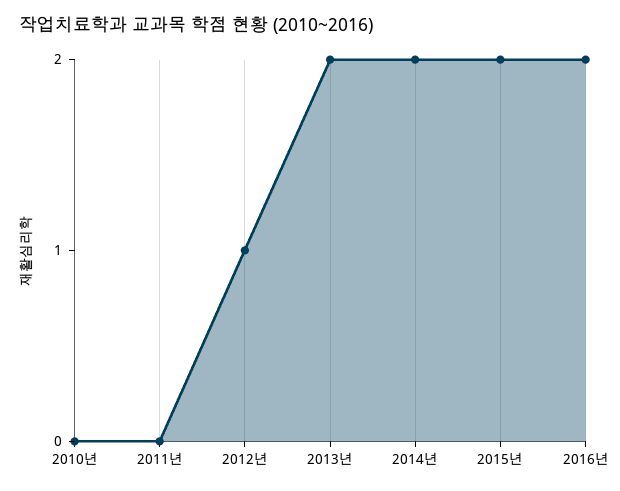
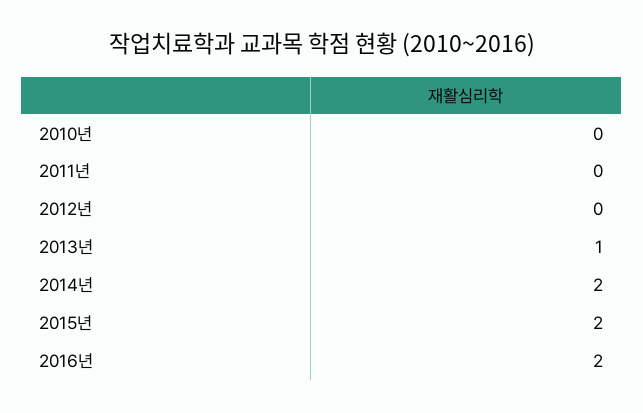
2012년: 1 -> 0
2013년: 2 -> 1

